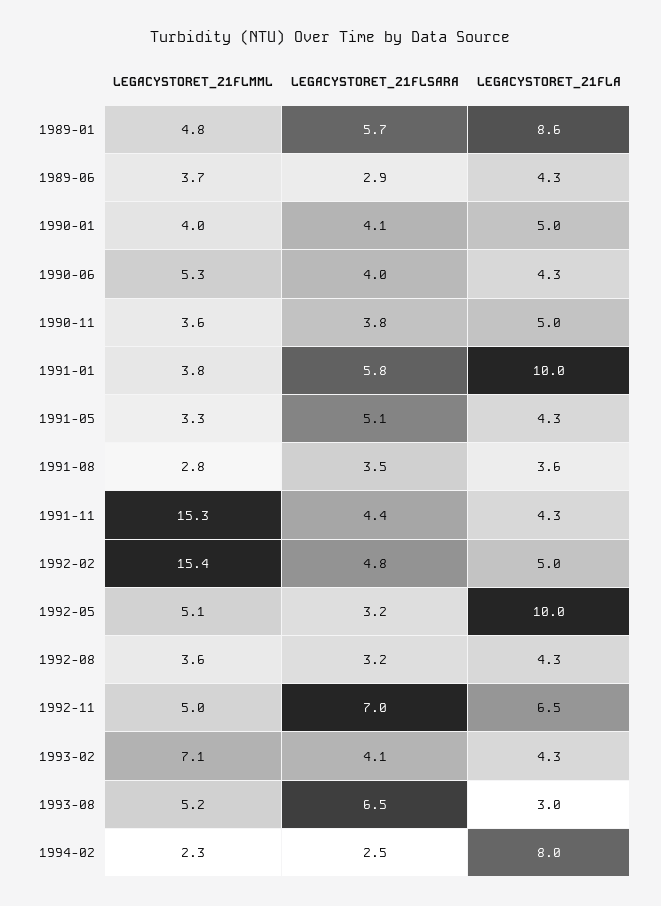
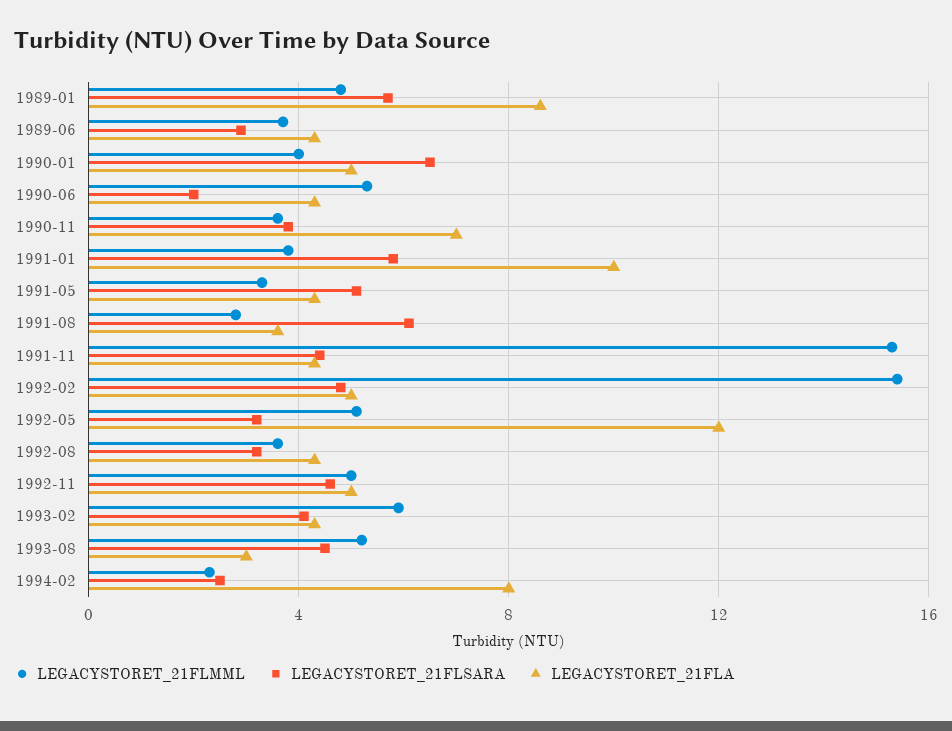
LEGACYSTORET_21FLSARA, 1990-01: 4.1 -> 6.5
LEGACYSTORET_21FLSARA, 1990-06: 4 -> 2
LEGACYSTORET_21FLA, 1990-11: 5 -> 7
LEGACYSTORET_21FLSARA, 1991-08: 3.5 -> 6
LEGACYSTORET_21FLA, 1992-05: 10 -> 12
LEGACYSTORET_21FLSARA, 1992-11: 7 -> 4.5
LEGACYSTORET_21FLA, 1992-11: 6.5 -> 5
LEGACYSTORET_21FLMML, 1993-02: 7.1 -> 6
LEGACYSTORET_21FLSARA, 1993-08: 6.5 -> 4.5

